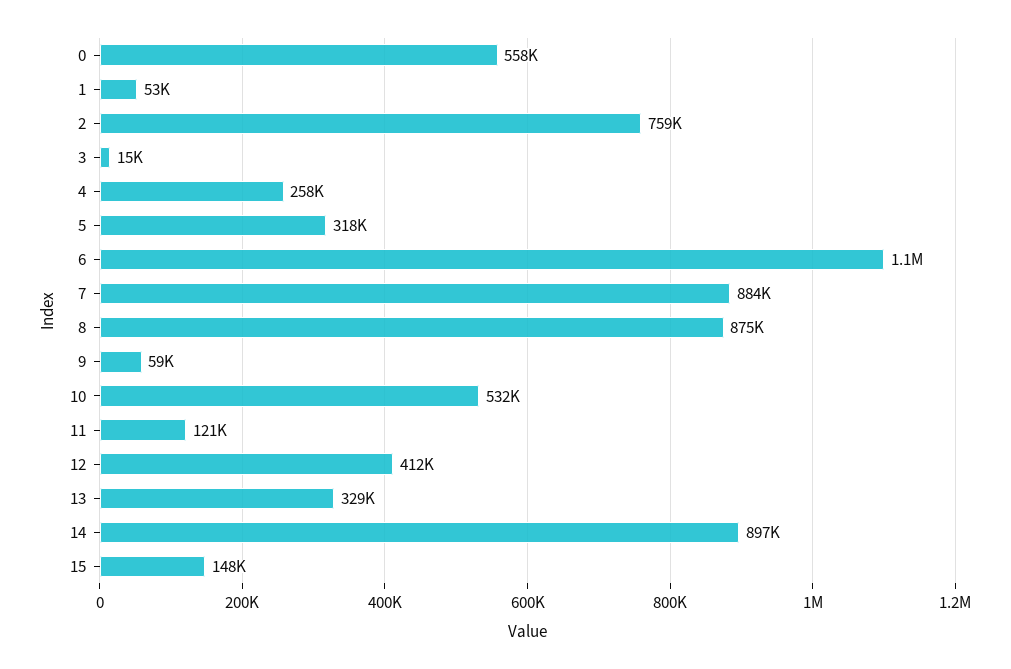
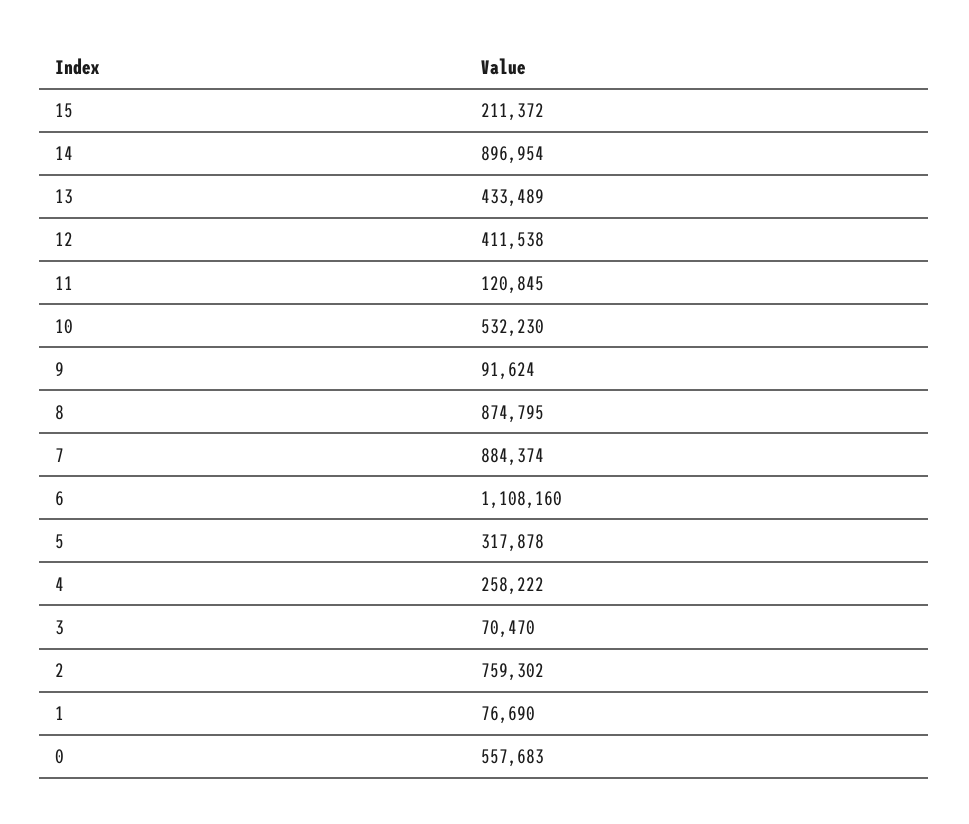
1: 53000 -> 76690
3: 15000 -> 70470
9: 59000 -> 91624
13: 329000 -> 433489
15: 148000 -> 211372

